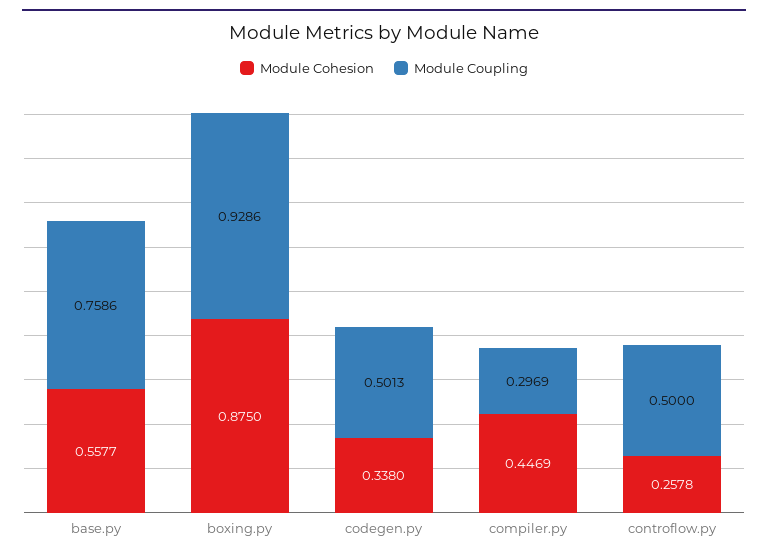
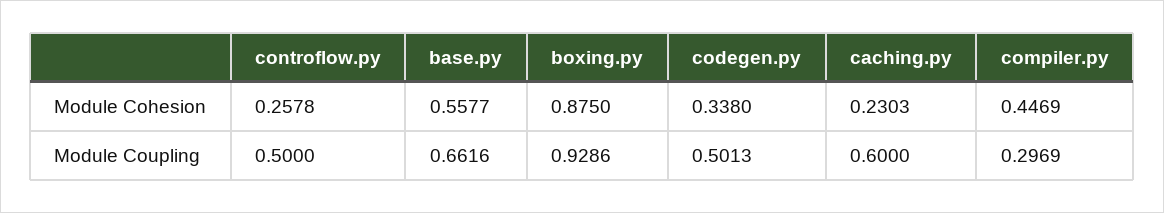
Module Coupling, base.py: 0.7586 -> 0.6616
Module Cohesion, caching.py: none -> 0.2303
Module Coupling, caching.py: none -> 0.6

